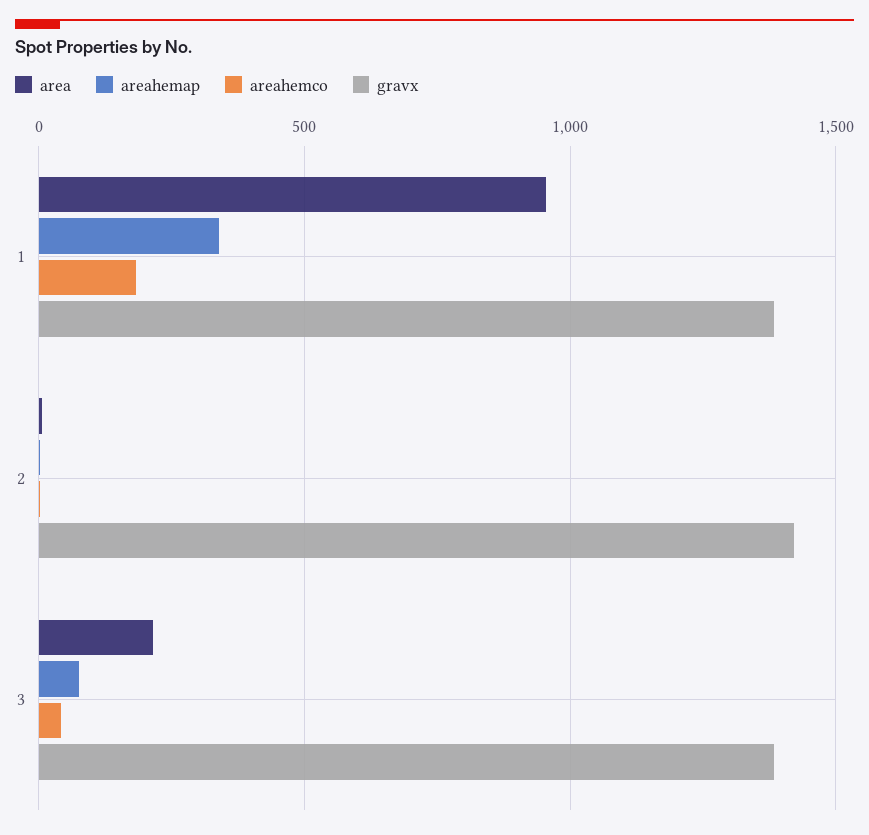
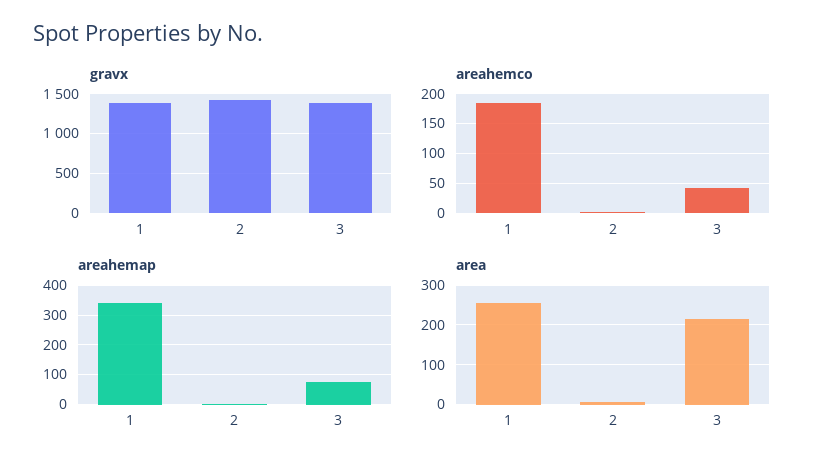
area, 1: 950 -> 260

